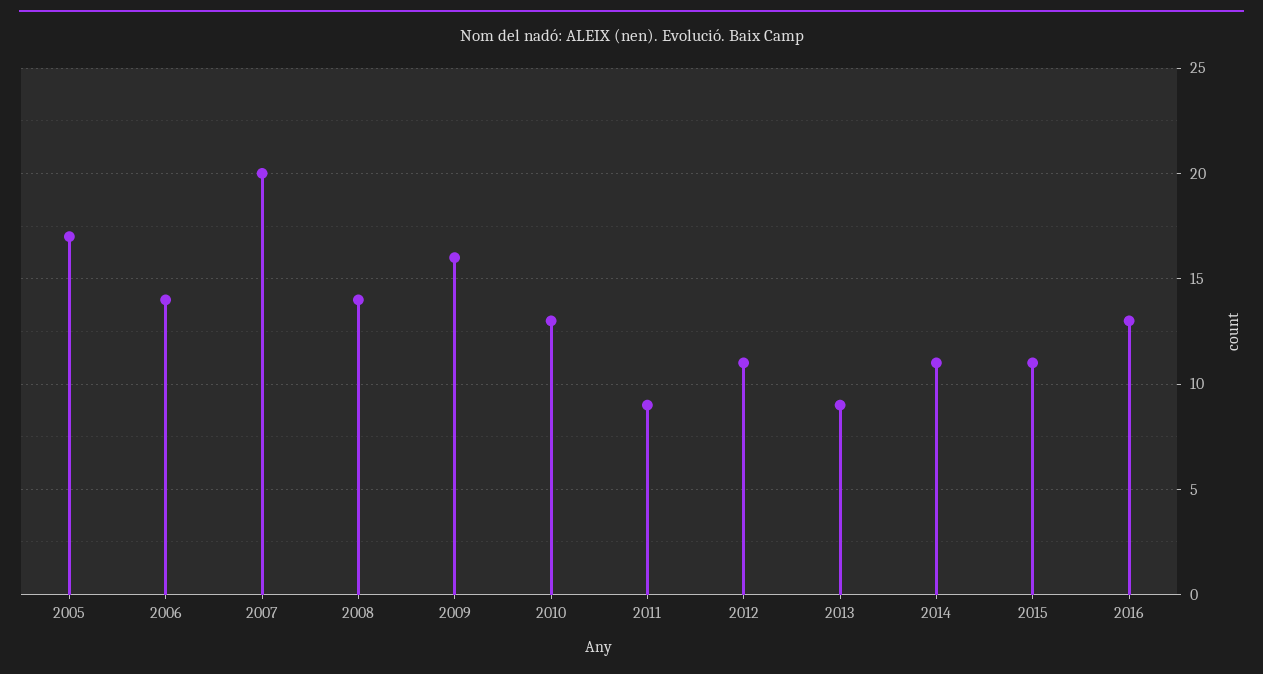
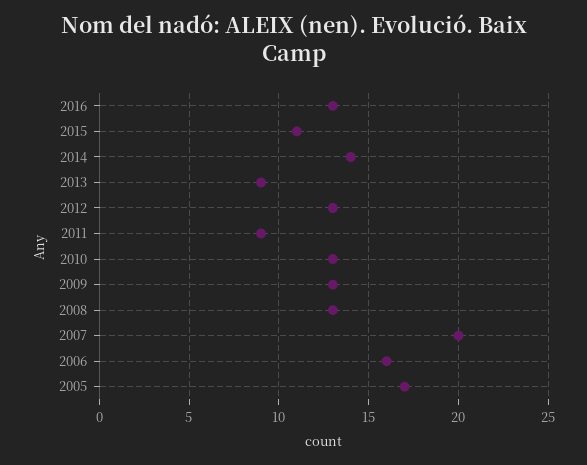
2006: 14 -> 16
2008: 14 -> 13
2009: 16 -> 13
2012: 11 -> 13
2014: 11 -> 14

